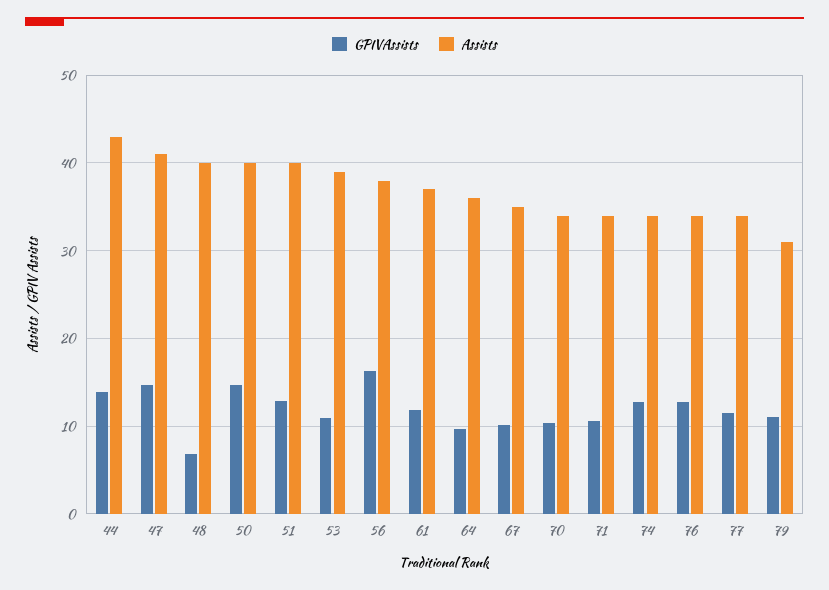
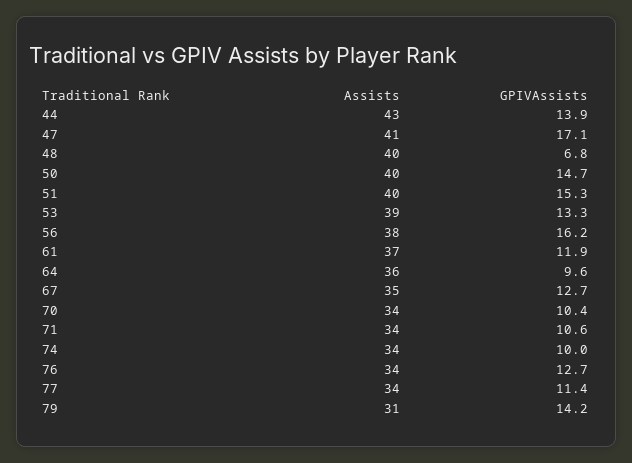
GPIVAssists, 47: 15 -> 17.1
GPIVAssists, 51: 13 -> 15.3
GPIVAssists, 53: 11 -> 13.3
GPIVAssists, 67: 10 -> 12.7
GPIVAssists, 74: 13 -> 10
GPIVAssists, 79: 11 -> 14.2

